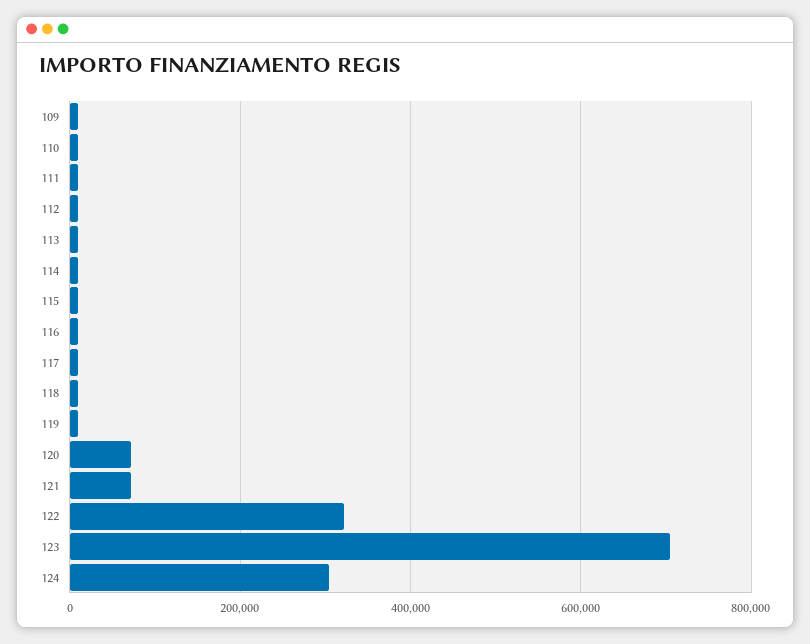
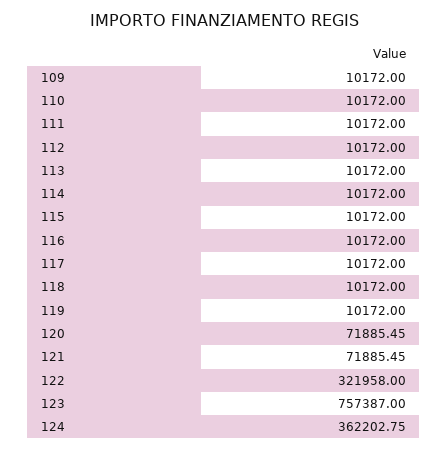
123: 700000 -> 757387
124: 300000 -> 362202.75

